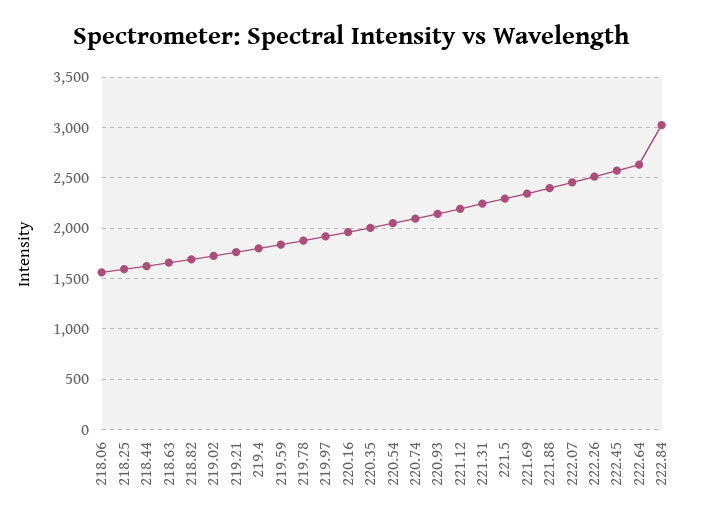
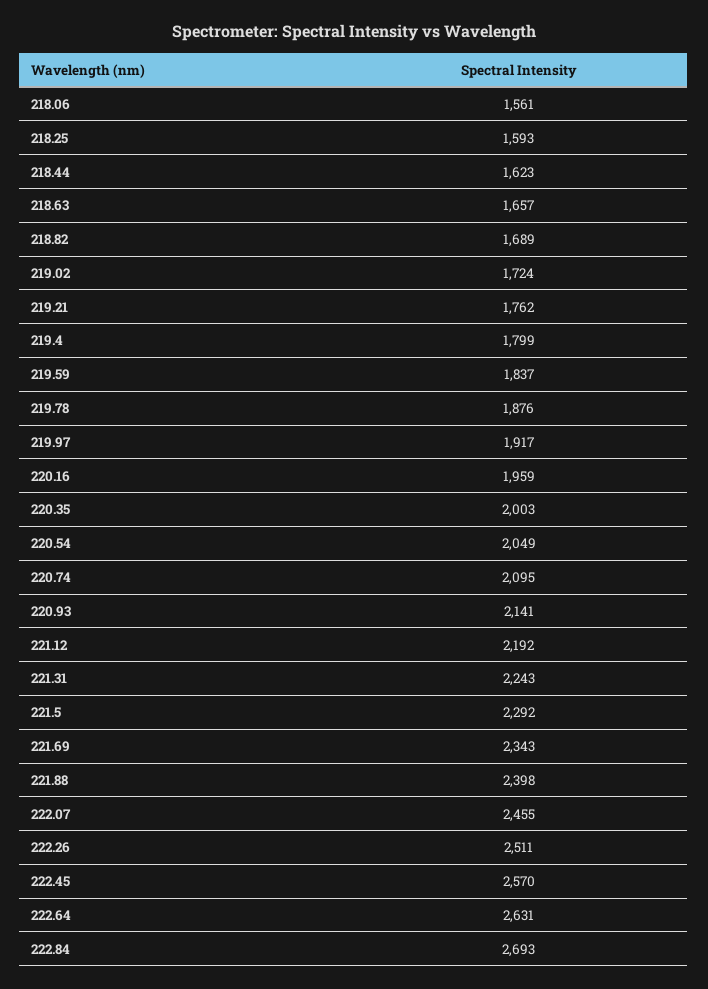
222.84: 3000 -> 2693

